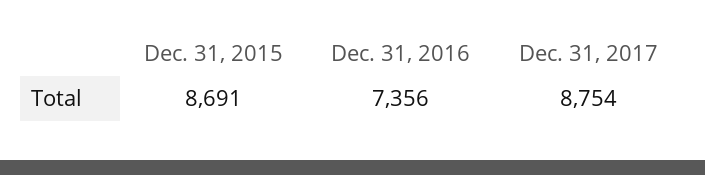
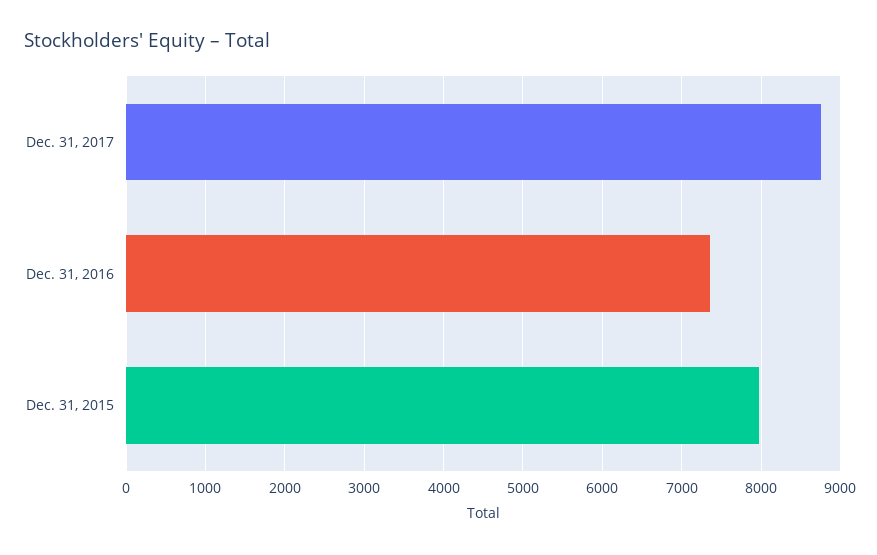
Dec. 31, 2015: 8691 -> 8000

